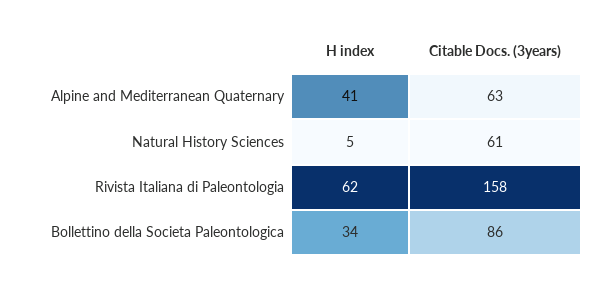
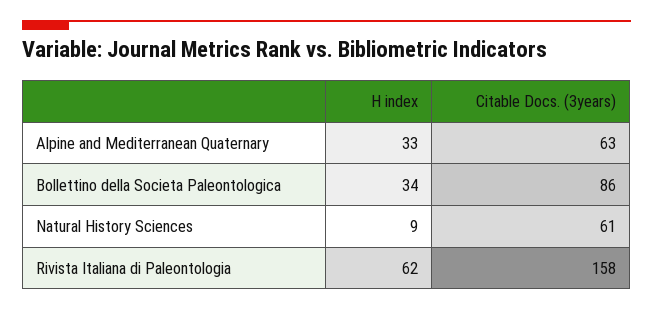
H index, Alpine and Mediterranean Quaternary: 41 -> 33
H index, Natural History Sciences: 5 -> 9

